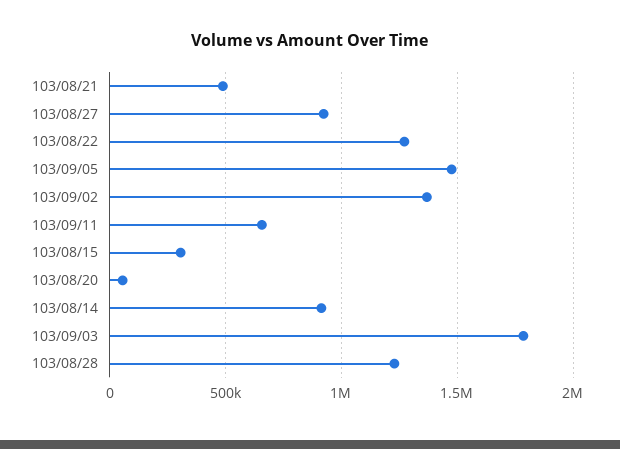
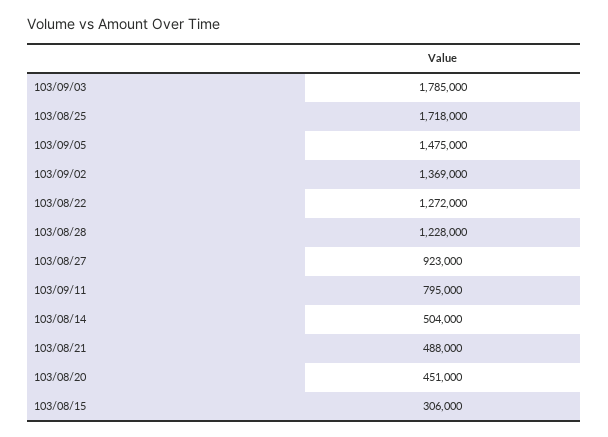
103/09/11: 650000 -> 795000
103/08/20: 50000 -> 451000
103/08/14: 900000 -> 504000
103/08/25: none -> 1718000

